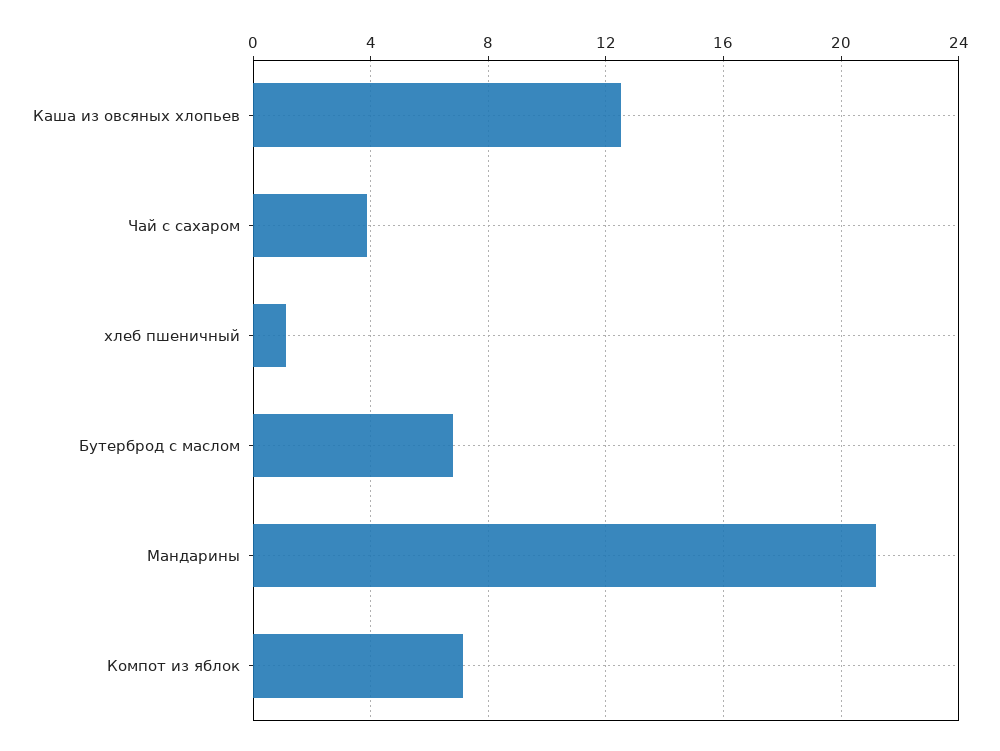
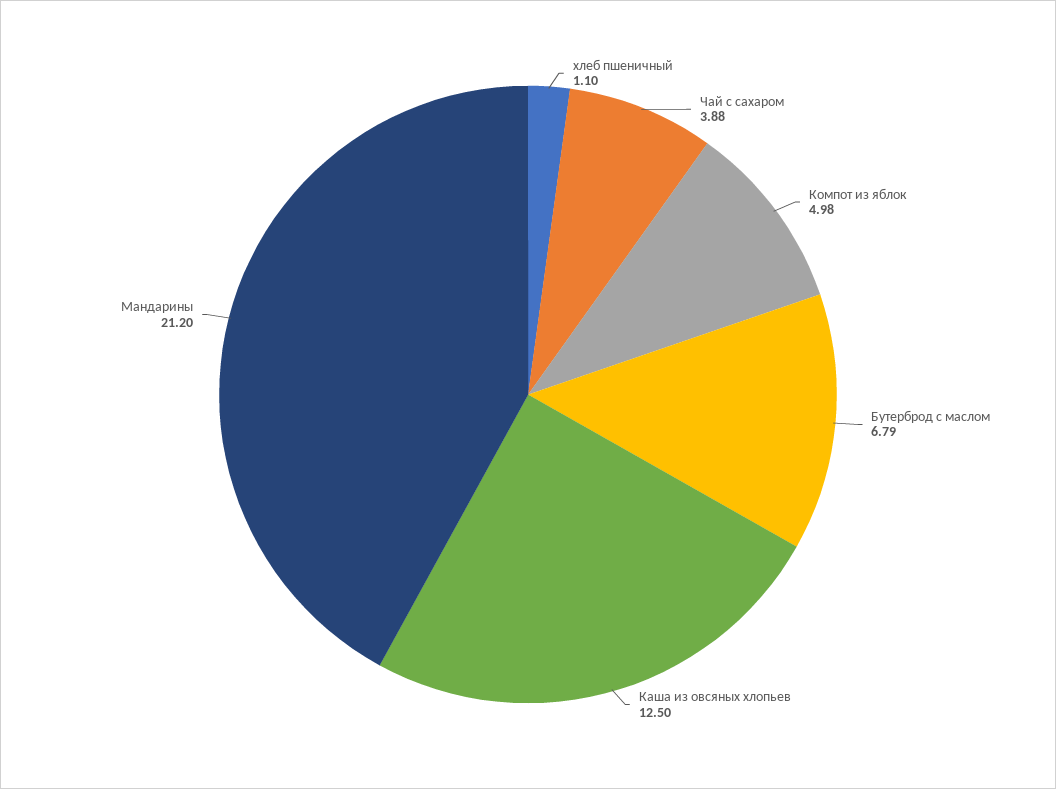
Компот из яблок: 7 -> 4.98

